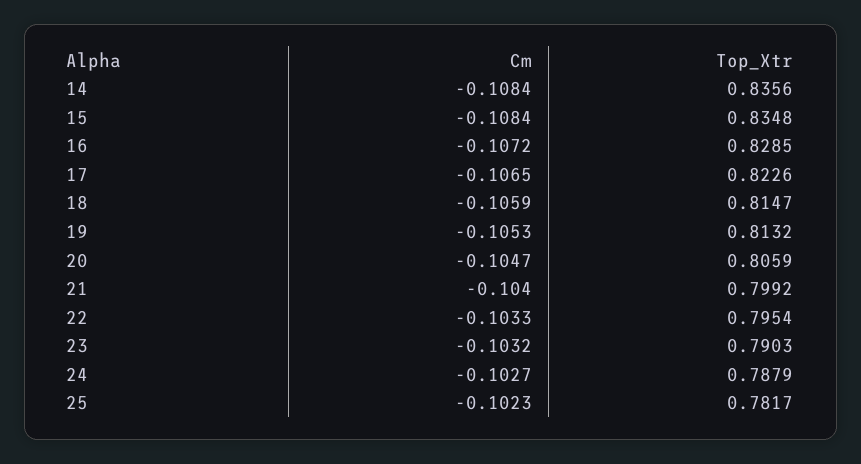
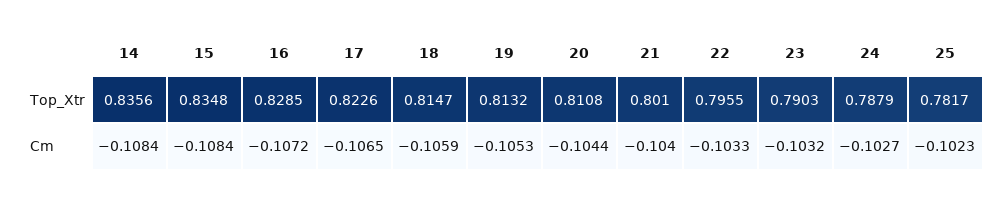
Cm, 20: -0.1047 -> -0.1044
Top_Xtr, 20: 0.8059 -> 0.8108
Top_Xtr, 21: 0.7992 -> 0.801
Top_Xtr, 22: 0.7954 -> 0.7955

